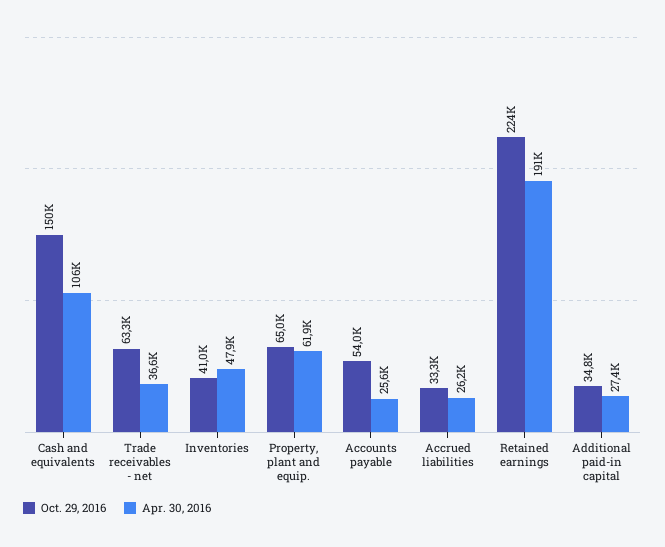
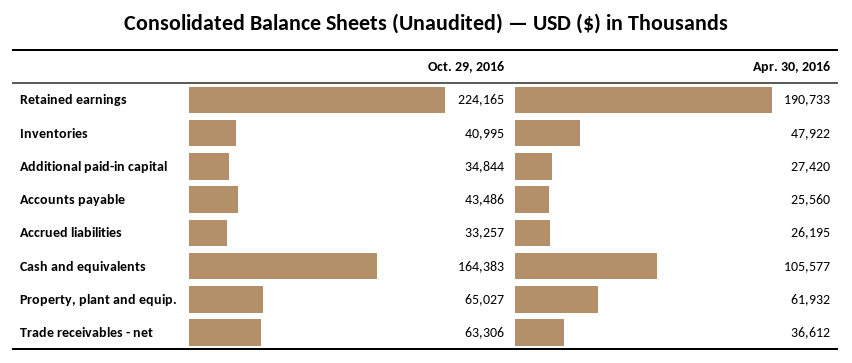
Oct. 29, 2016, Cash and equivalents: 150000 -> 164383
Oct. 29, 2016, Accounts payable: 54000 -> 43486

